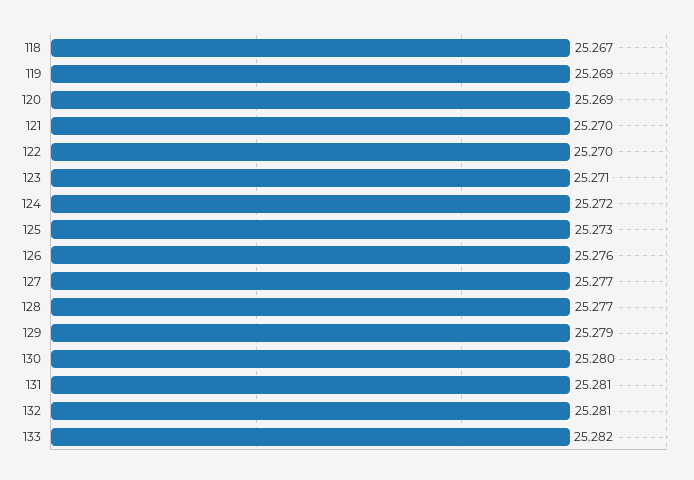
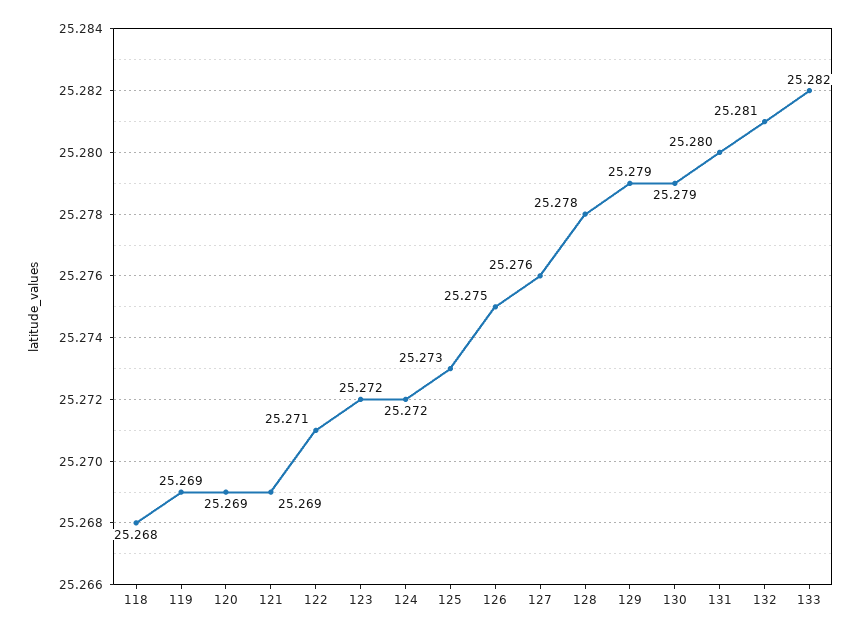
118: 25.267 -> 25.268
121: 25.27 -> 25.269
122: 25.27 -> 25.271
123: 25.271 -> 25.272
126: 25.276 -> 25.275
127: 25.277 -> 25.276
128: 25.277 -> 25.278
130: 25.28 -> 25.279
131: 25.281 -> 25.28

